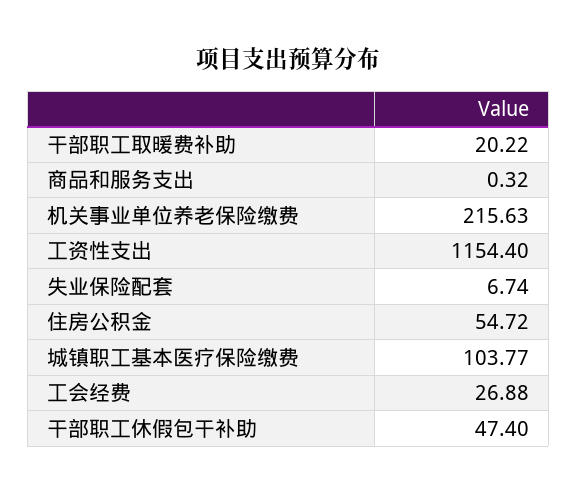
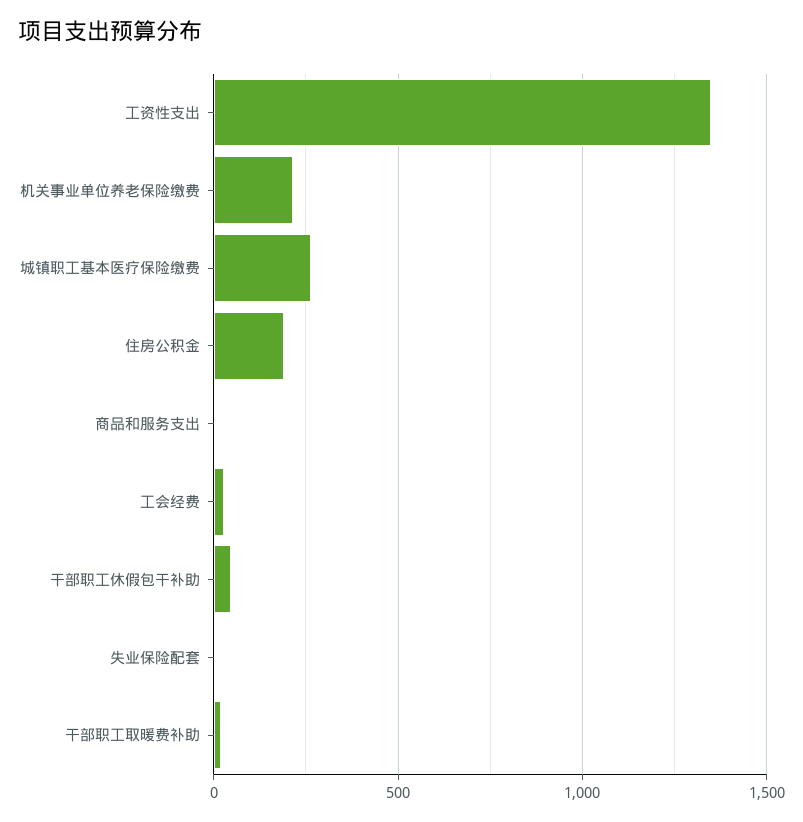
工资性支出: 1154.4 -> 1350
住房公积金: 54.72 -> 200
城镇职工基本医疗保险缴费: 103.77 -> 250

